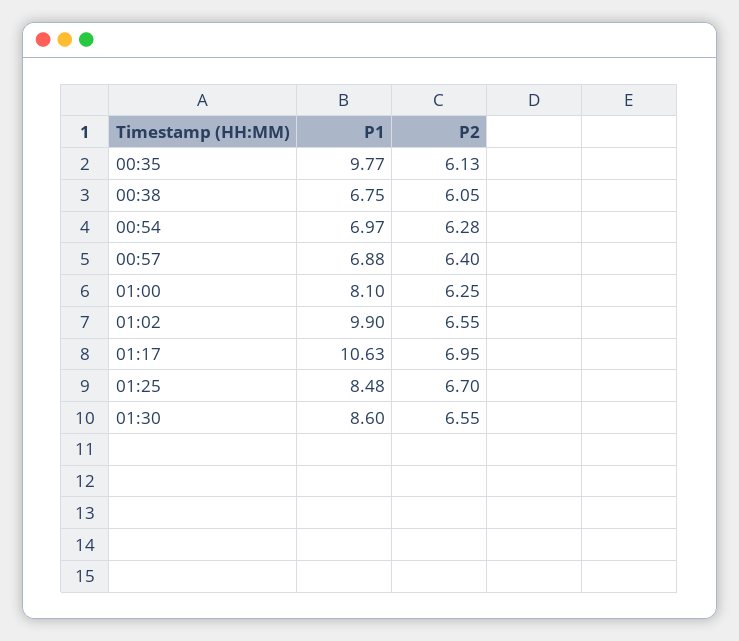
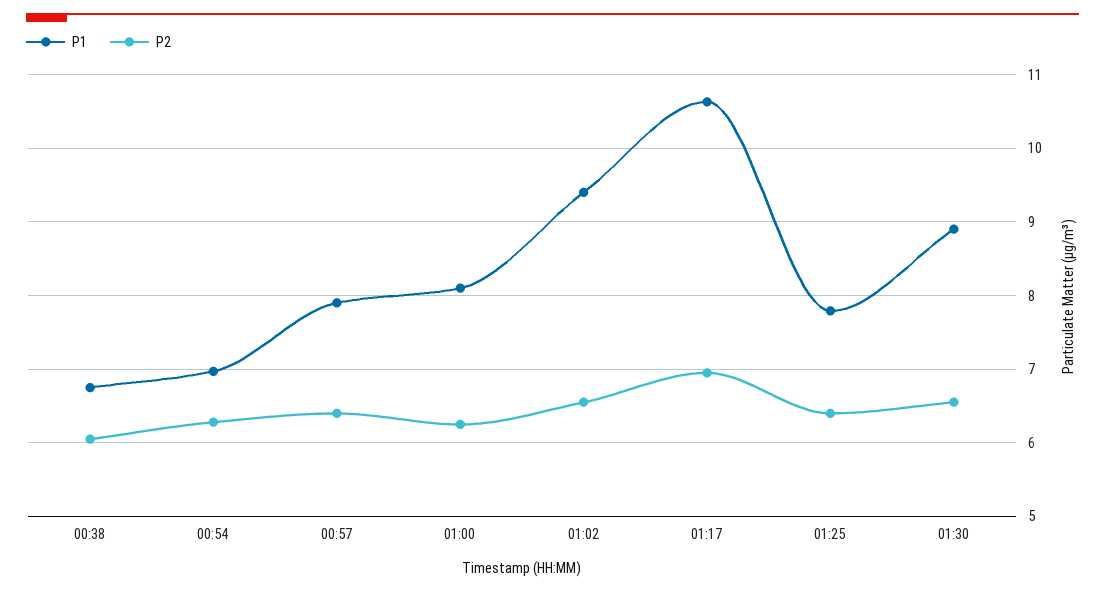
P1, 00:35: 9.77 -> none
P2, 00:35: 6.13 -> none
P1, 00:57: 6.88 -> 7.9
P1, 01:02: 9.9 -> 9.4
P1, 01:25: 8.48 -> 7.8
P2, 01:25: 6.7 -> 6.4
P1, 01:30: 8.6 -> 8.9

